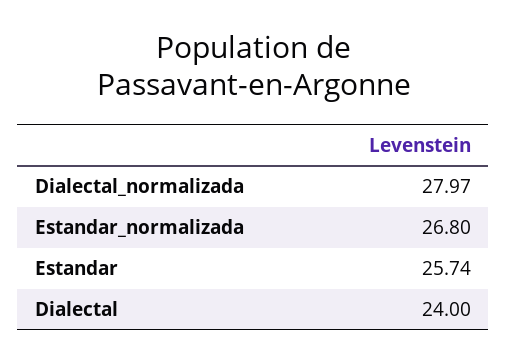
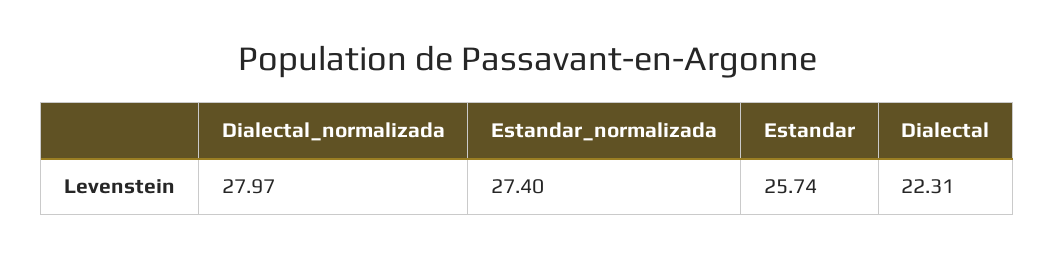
Estandar_normalizada: 26.8 -> 27.4
Dialectal: 24 -> 22.31

